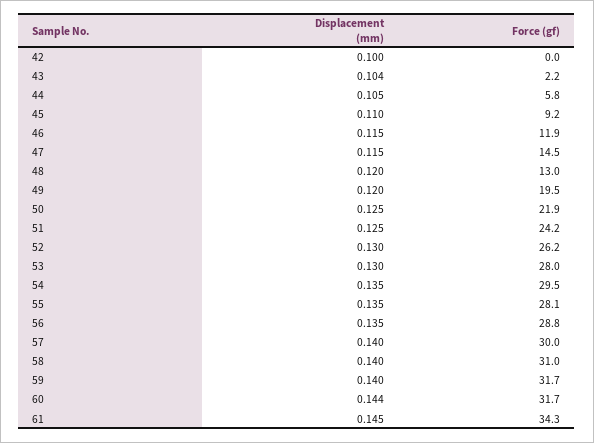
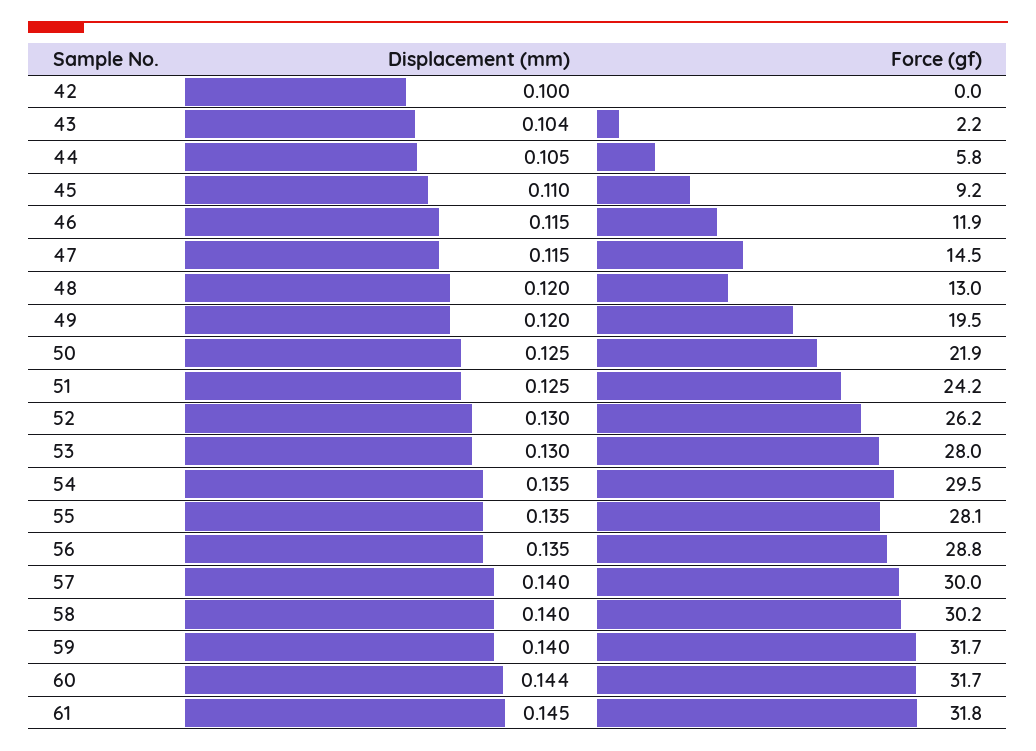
Force (gf), 58: 31 -> 30.2
Force (gf), 61: 34.3 -> 31.8

